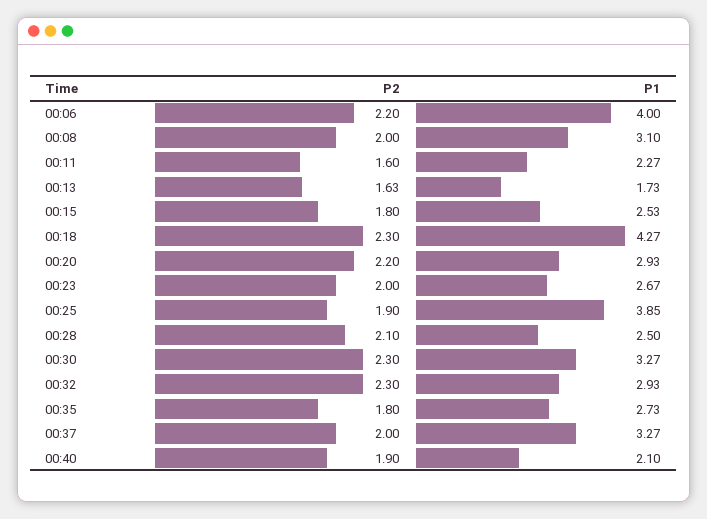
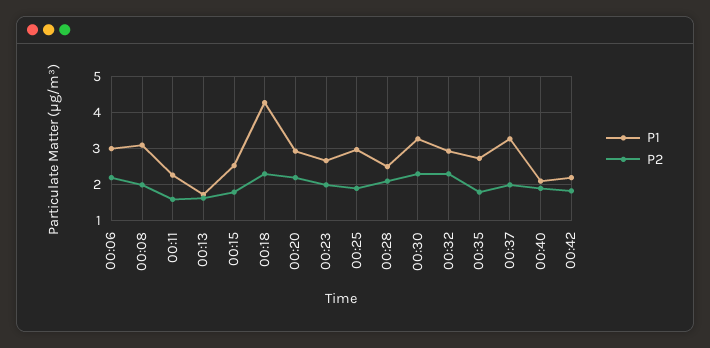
P1, 00:06: 4 -> 3
P1, 00:25: 3.85 -> 3
P1, 00:42: none -> 2.2
P2, 00:42: none -> 1.8

